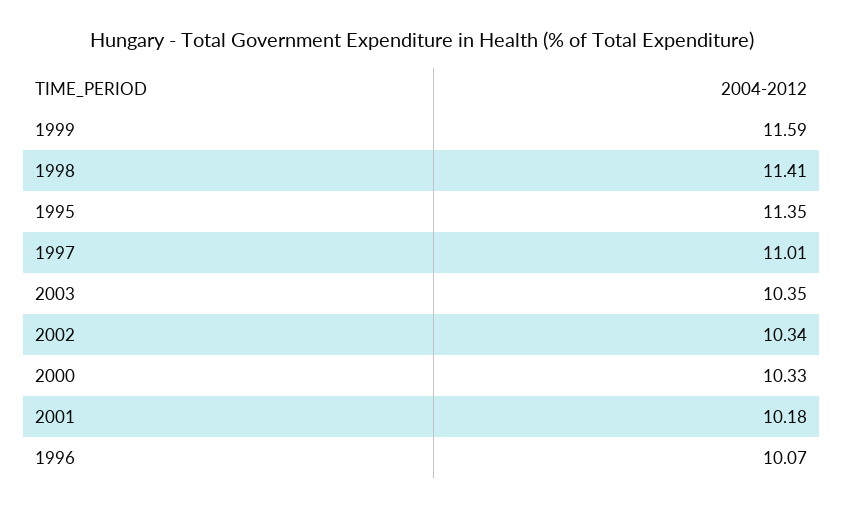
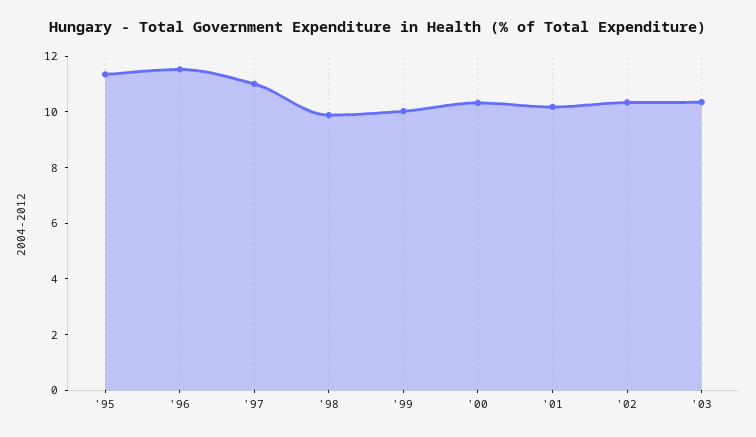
1999: 11.59 -> 10
1998: 11.41 -> 10
1996: 10.07 -> 11.5

